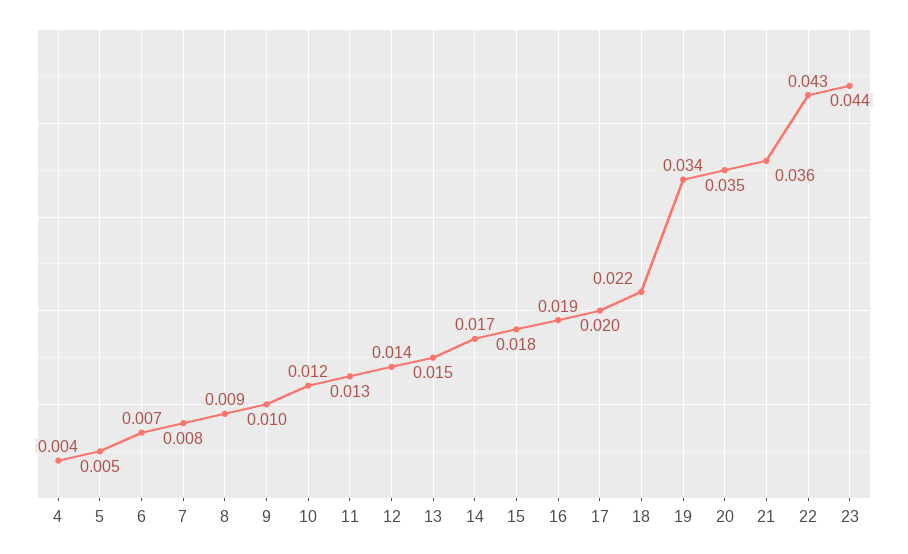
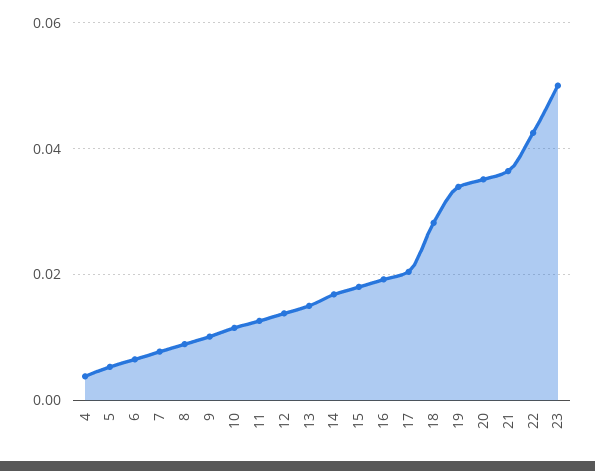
18: 0.022 -> 0.028
23: 0.044 -> 0.05

